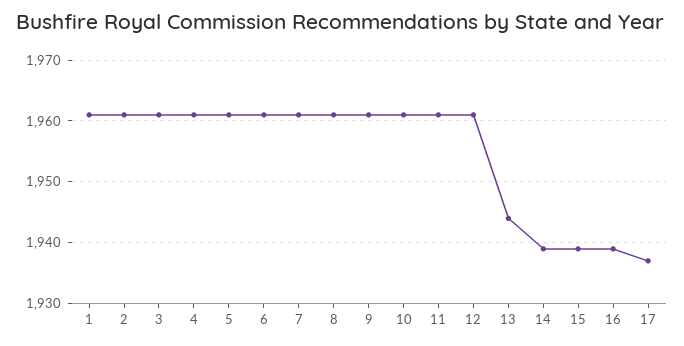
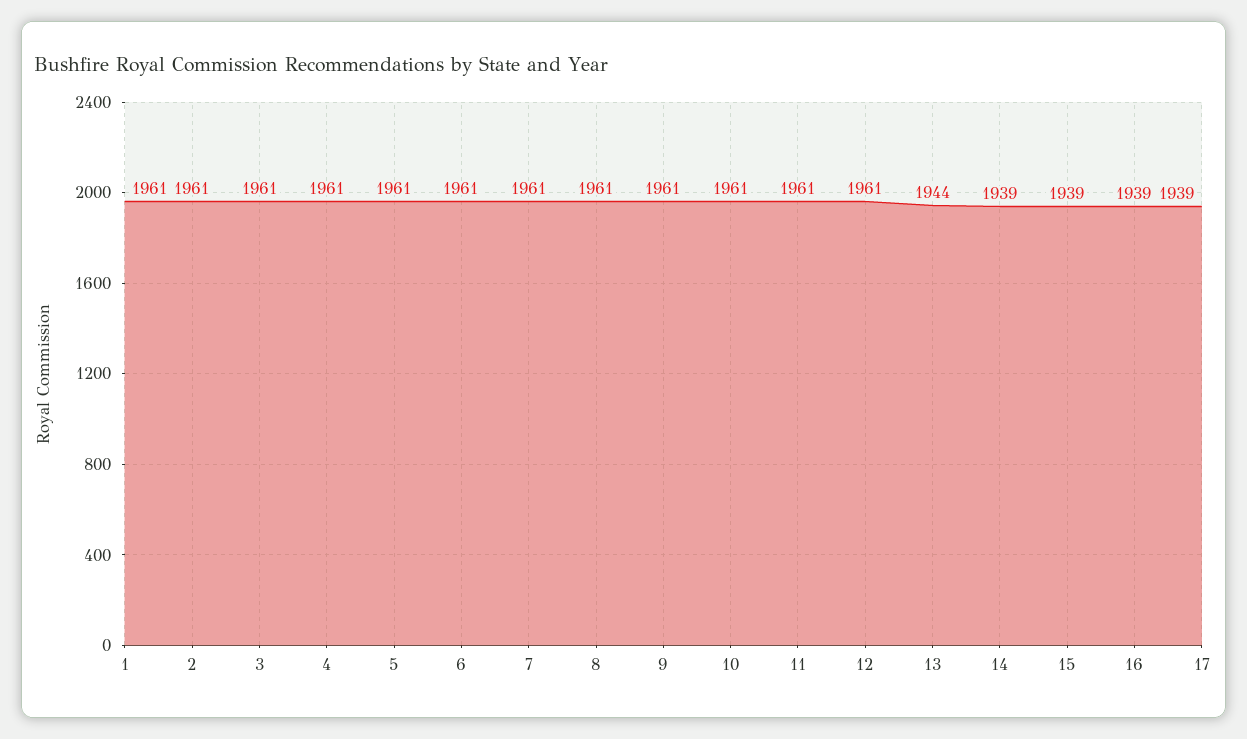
17: 1937 -> 1939

